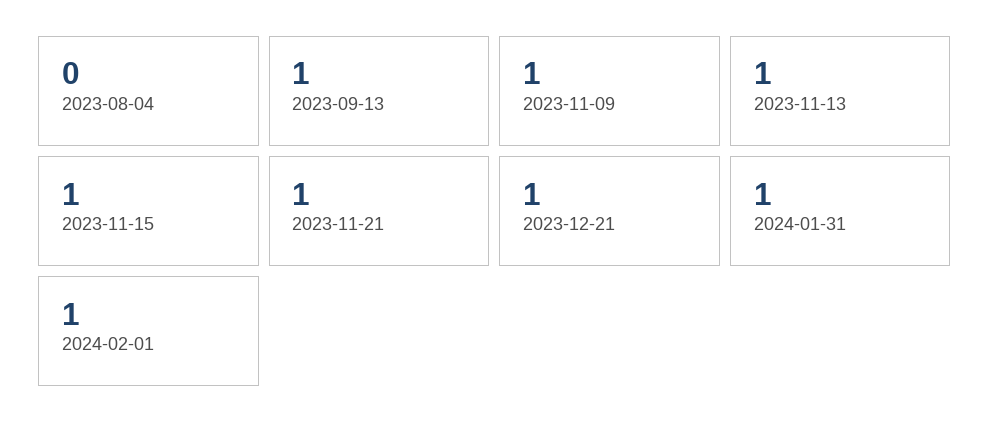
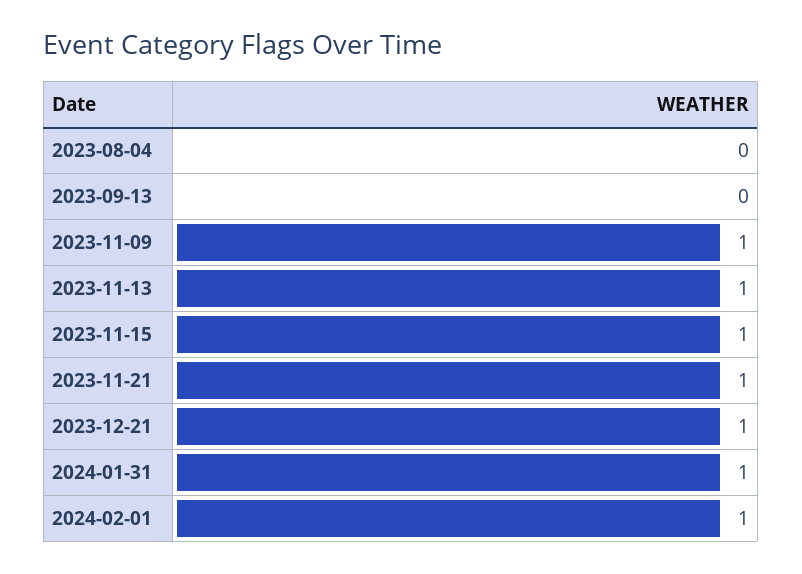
2023-09-13: 1 -> 0

